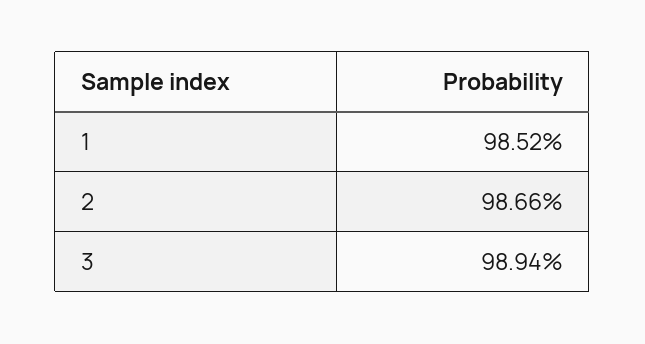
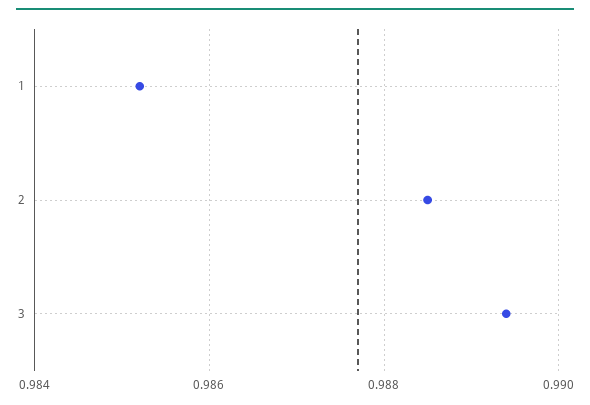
2: 0.9866 -> 0.9885

